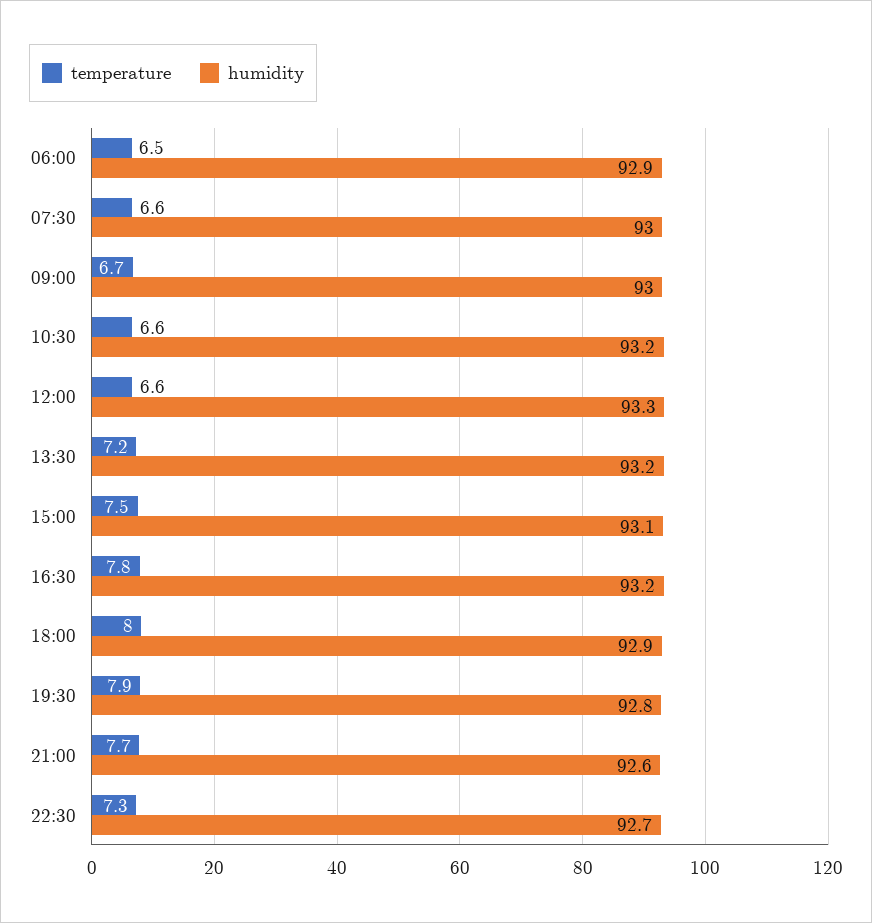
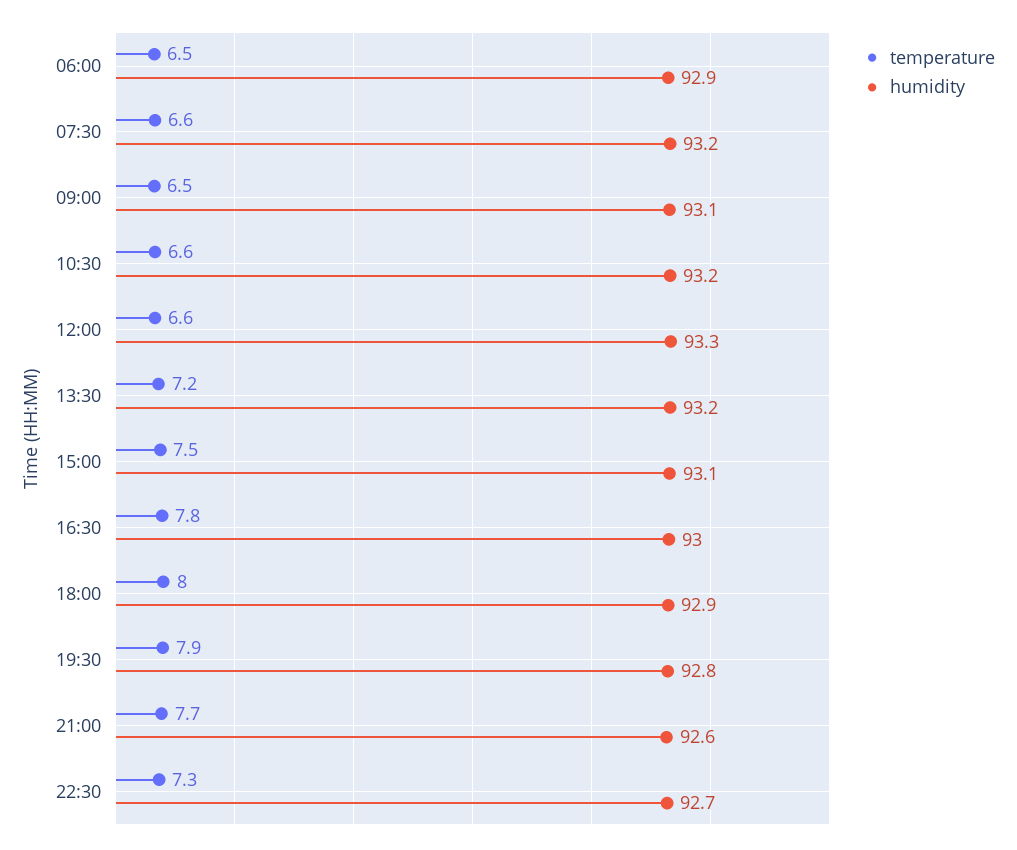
humidity, 07:30: 93 -> 93.2
temperature, 09:00: 6.7 -> 6.5
humidity, 09:00: 93 -> 93.1
humidity, 16:30: 93.2 -> 93

